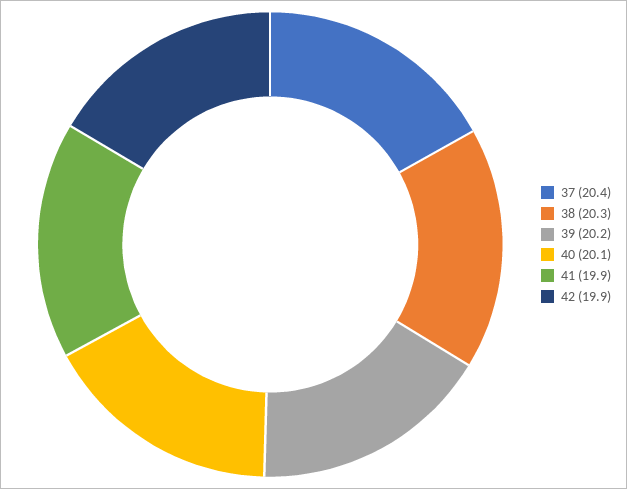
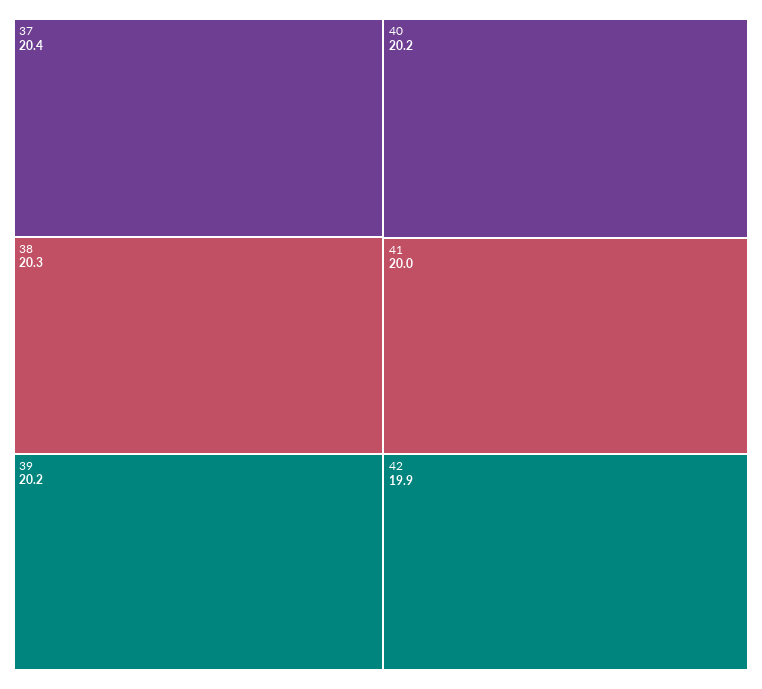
40: 20.1 -> 20.2
41: 19.9 -> 20

